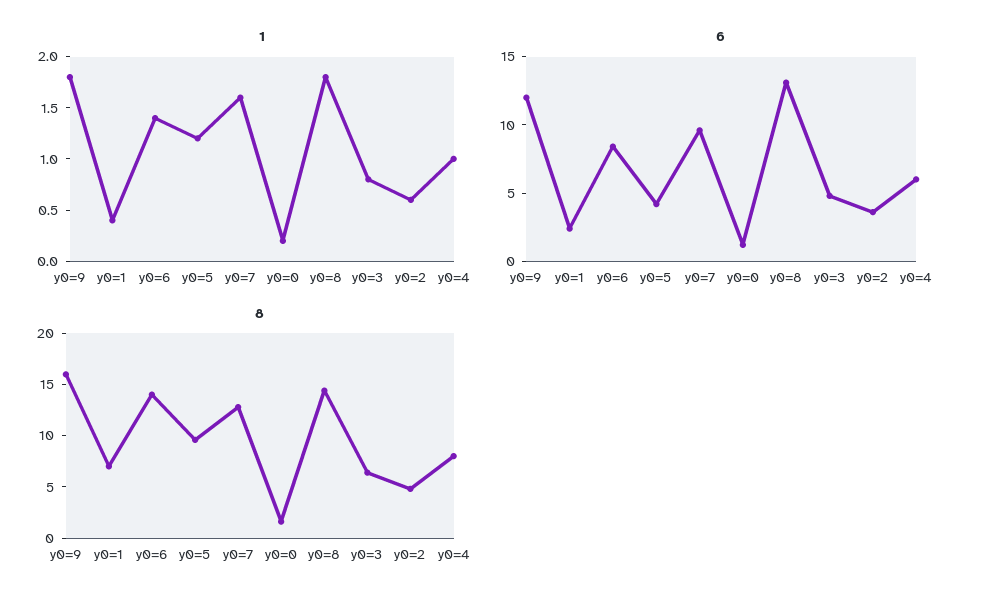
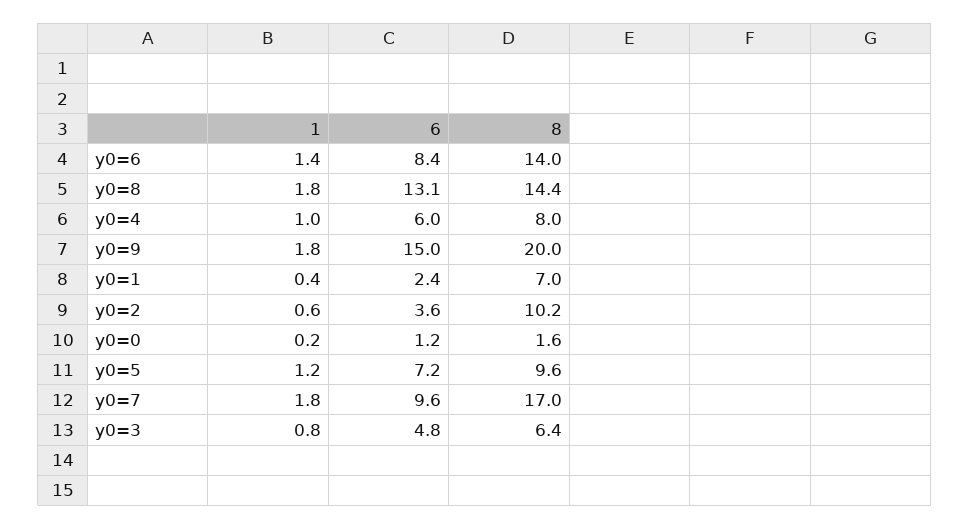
1, y0=7: 1.6 -> 1.8
6, y0=9: 12 -> 15
6, y0=5: 4 -> 7.2
8, y0=9: 16 -> 20
8, y0=7: 13 -> 17
8, y0=2: 5 -> 10.2

